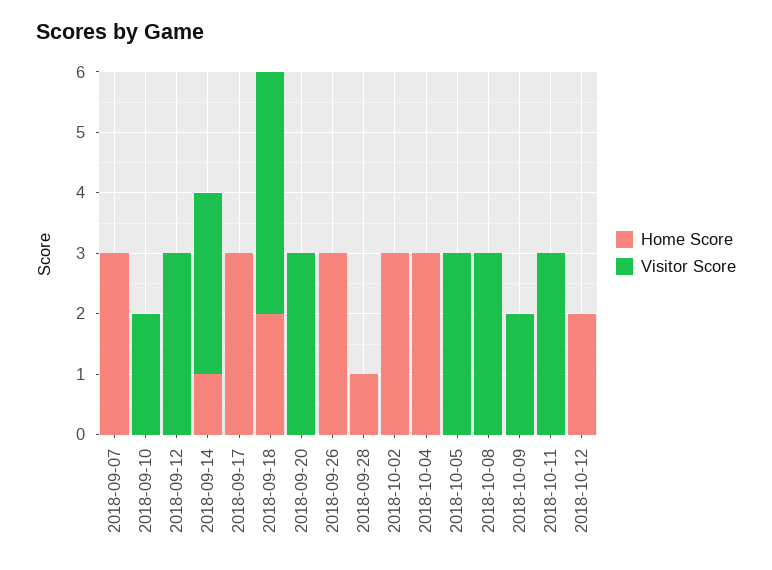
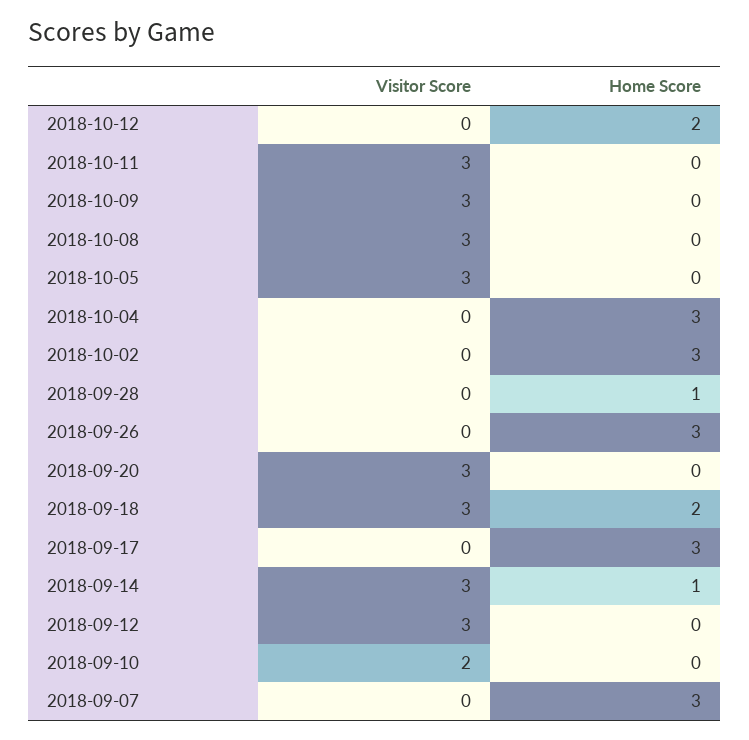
Visitor Score, 2018-09-18: 4 -> 3
Visitor Score, 2018-10-09: 2 -> 3

